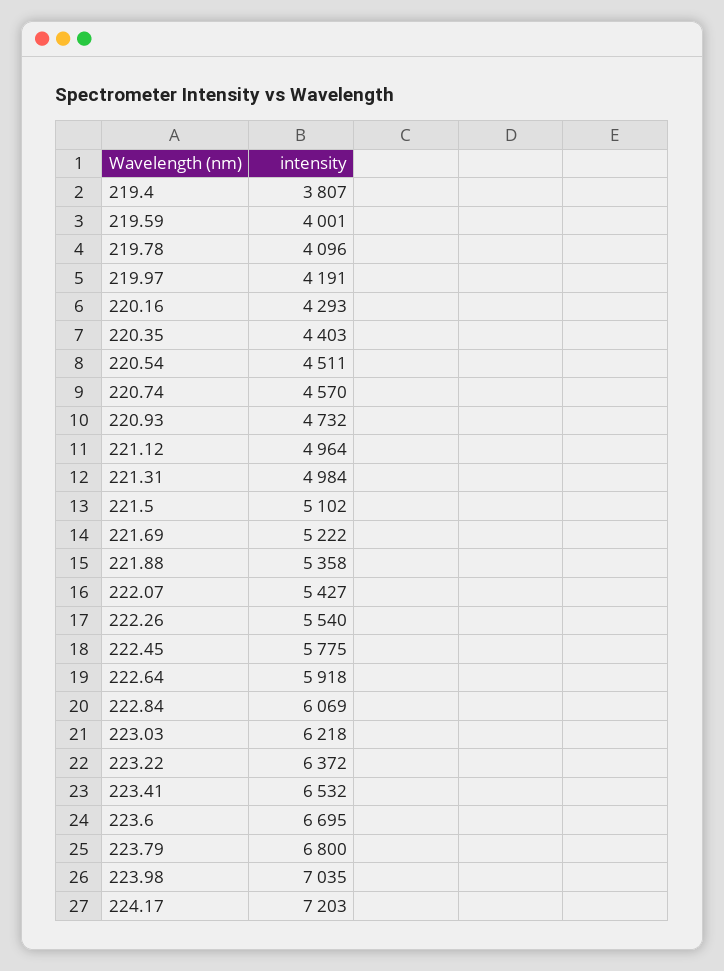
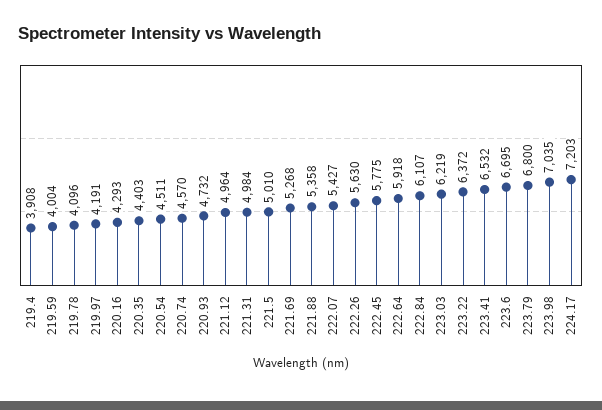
219.4: 3807 -> 3908
219.59: 4001 -> 4004
221.5: 5102 -> 5010
221.69: 5222 -> 5268
222.26: 5540 -> 5630
222.84: 6069 -> 6107
223.03: 6218 -> 6219

